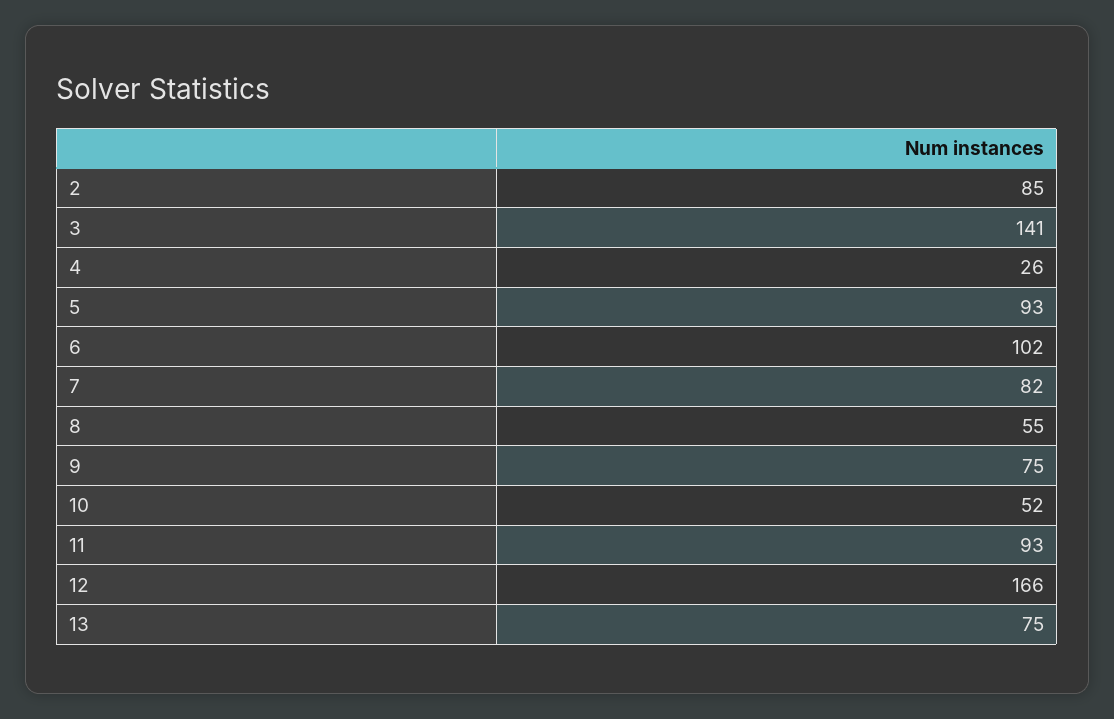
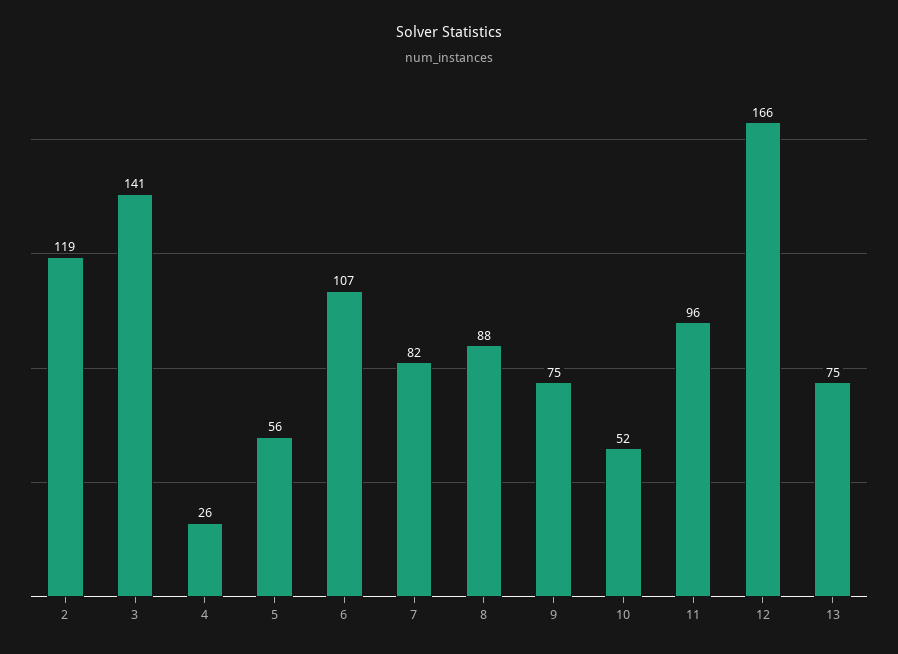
2: 85 -> 119
5: 93 -> 56
6: 102 -> 107
8: 55 -> 88
11: 93 -> 96

